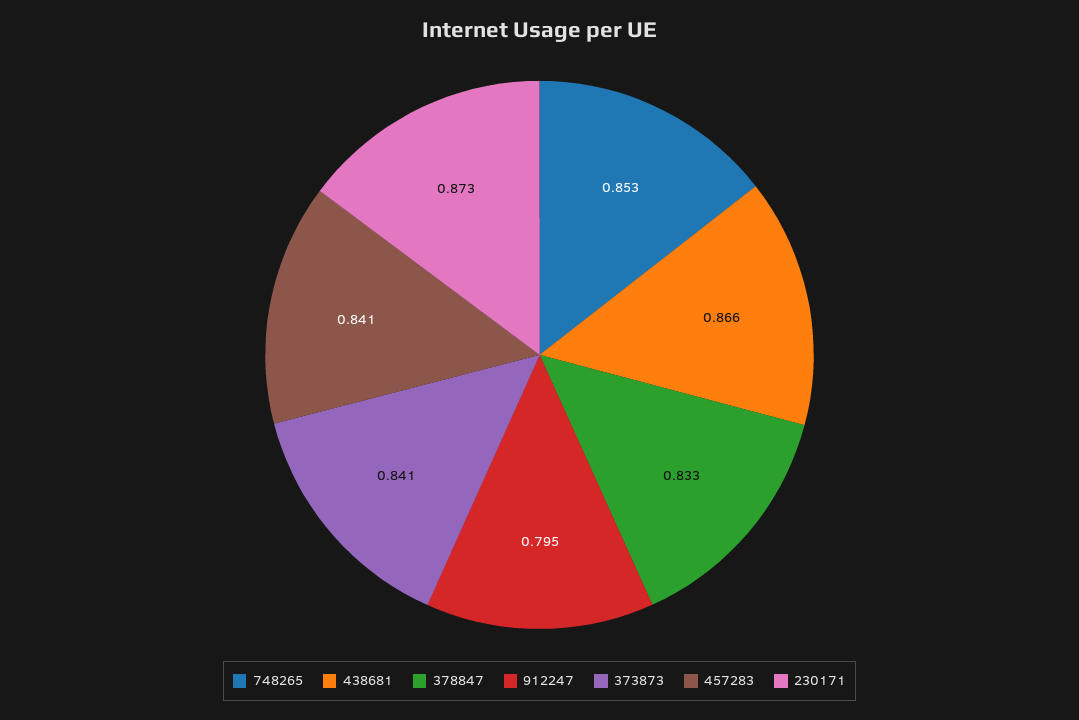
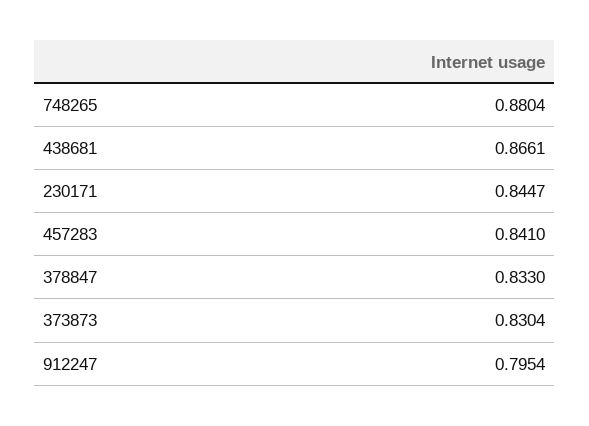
748265: 0.853 -> 0.8804
373873: 0.841 -> 0.8304
230171: 0.873 -> 0.8447

